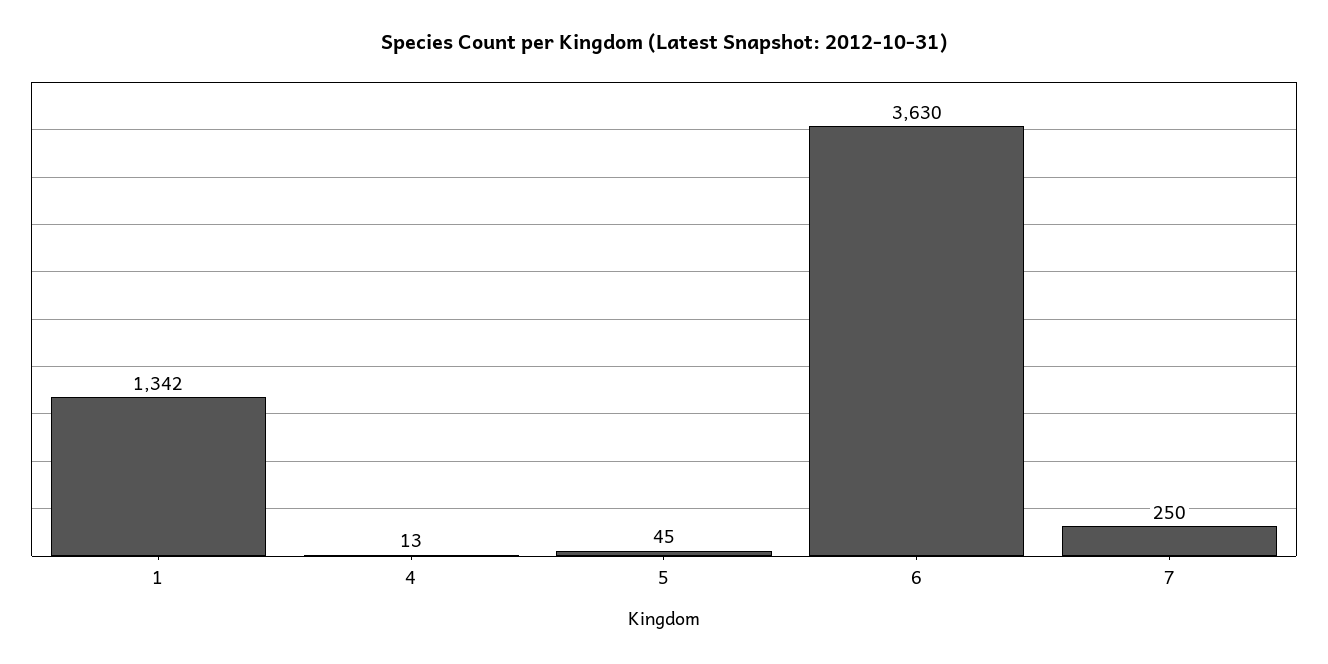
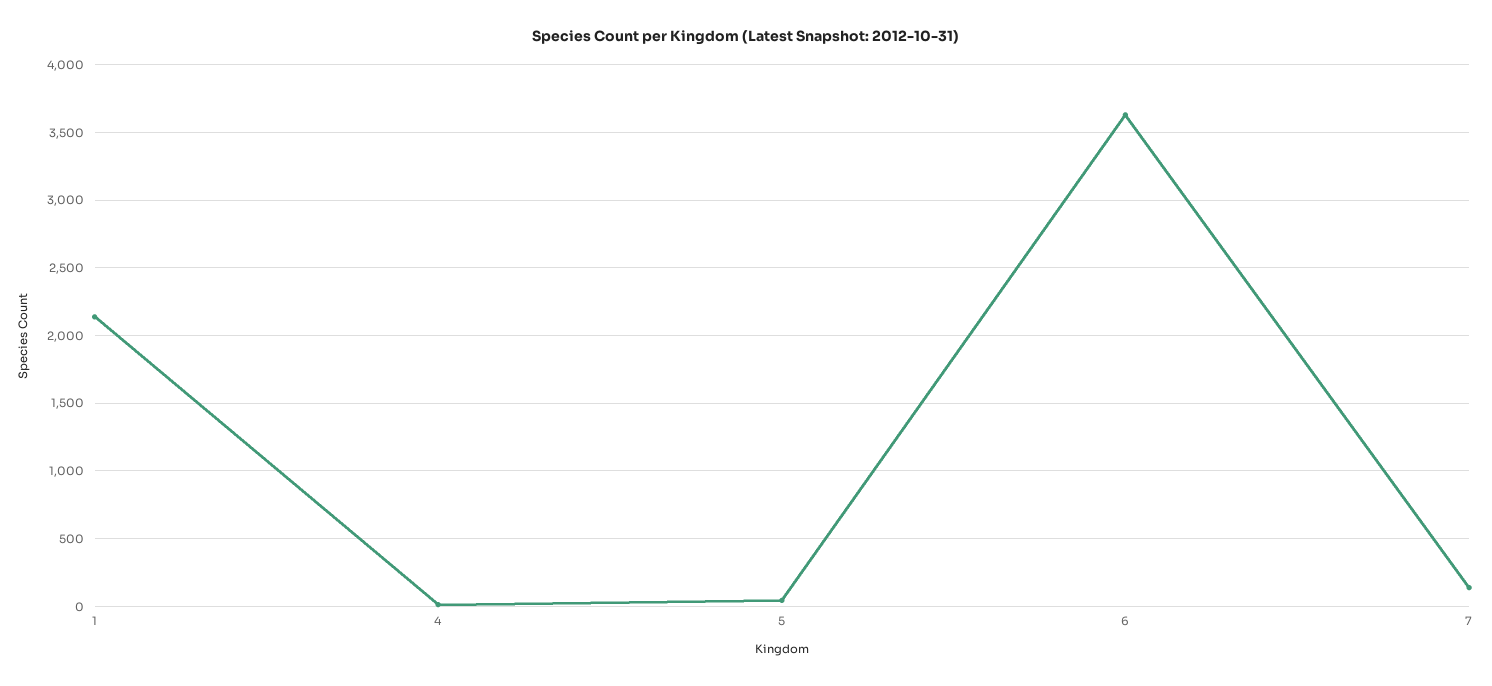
1: 1342 -> 2150
7: 250 -> 150

